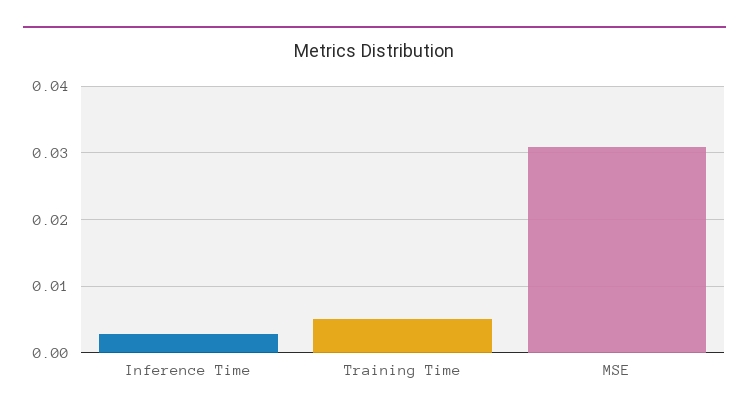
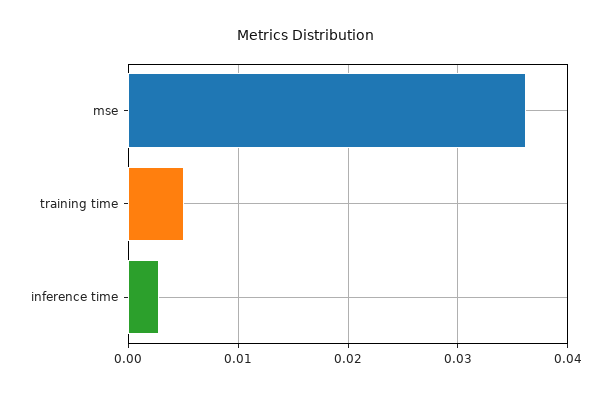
MSE: 0.031 -> 0.036

